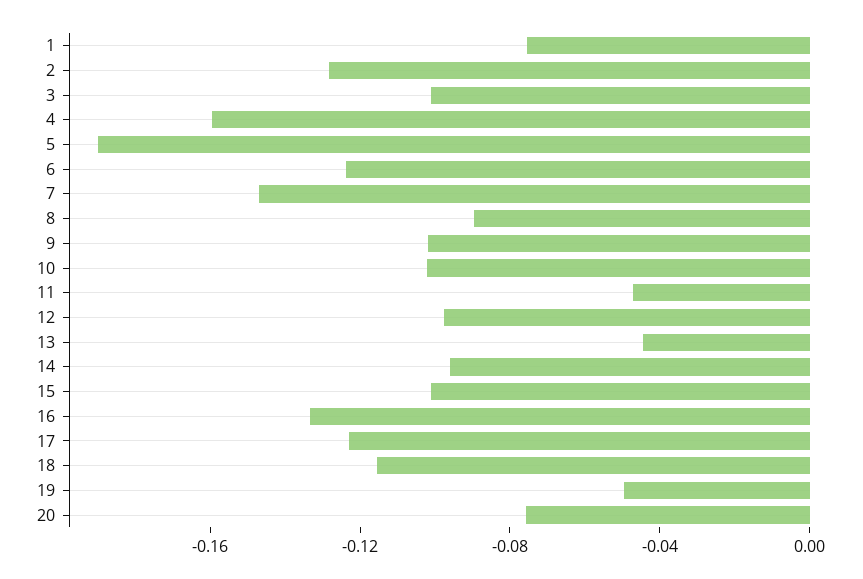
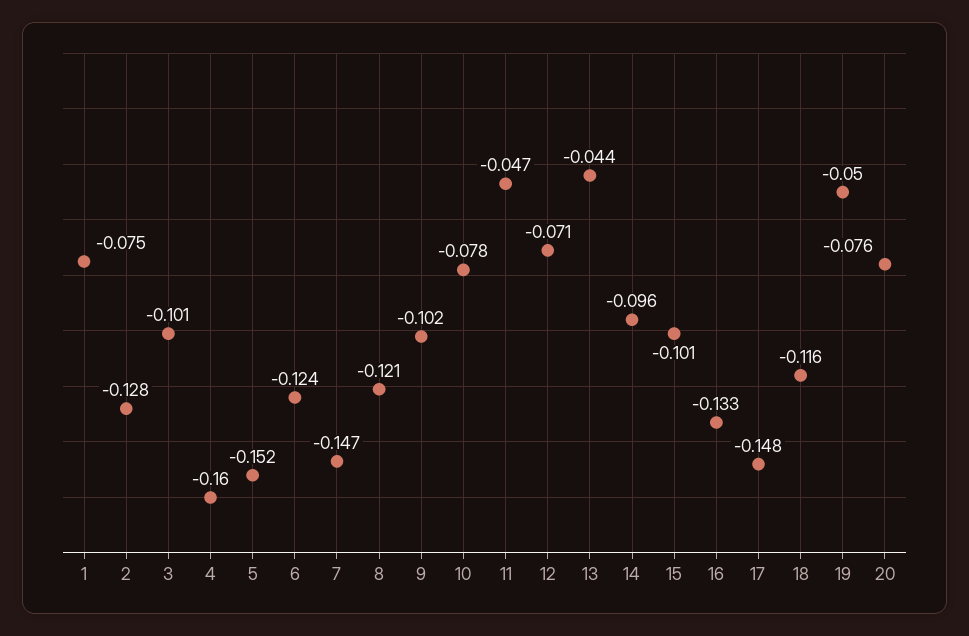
5: -0.19 -> -0.152
8: -0.09 -> -0.121
10: -0.1 -> -0.078
12: -0.1 -> -0.071
17: -0.12 -> -0.148

